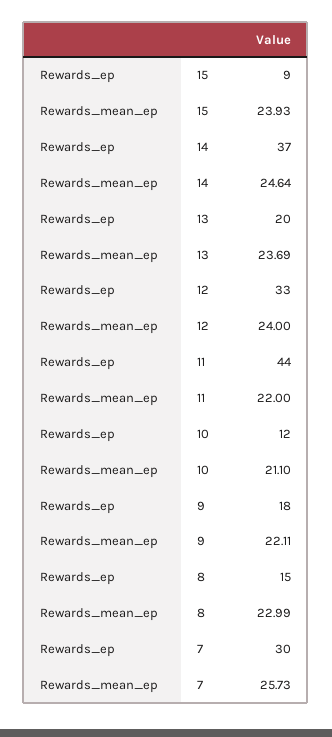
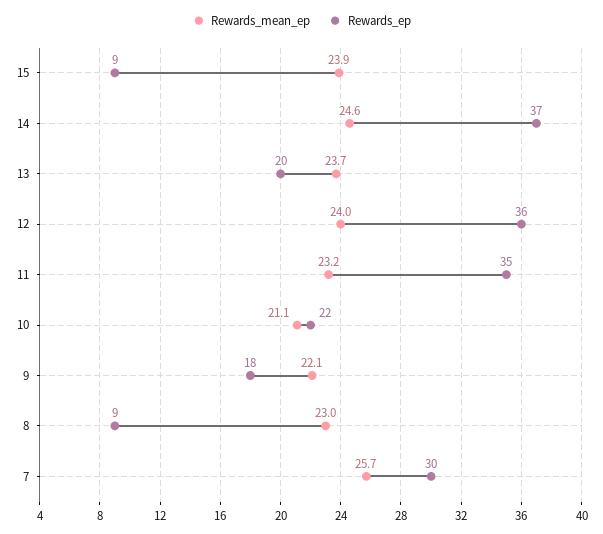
Rewards_ep, 12: 33 -> 36
Rewards_ep, 11: 44 -> 35
Rewards_mean_ep, 11: 22 -> 23.2
Rewards_ep, 10: 12 -> 22
Rewards_ep, 8: 15 -> 9

